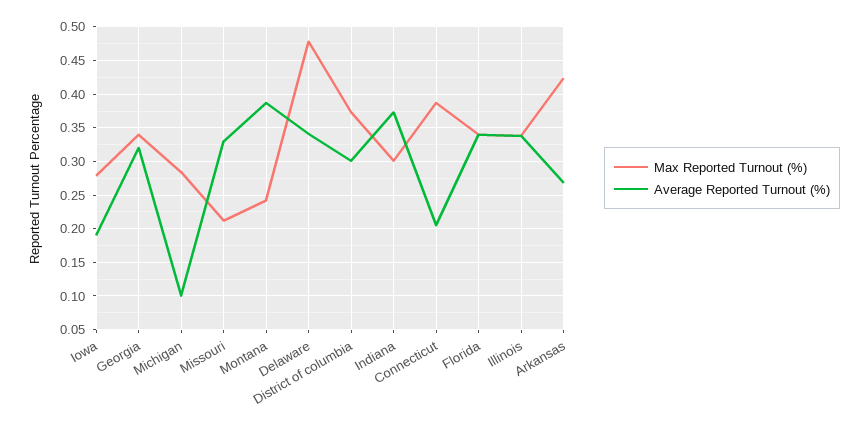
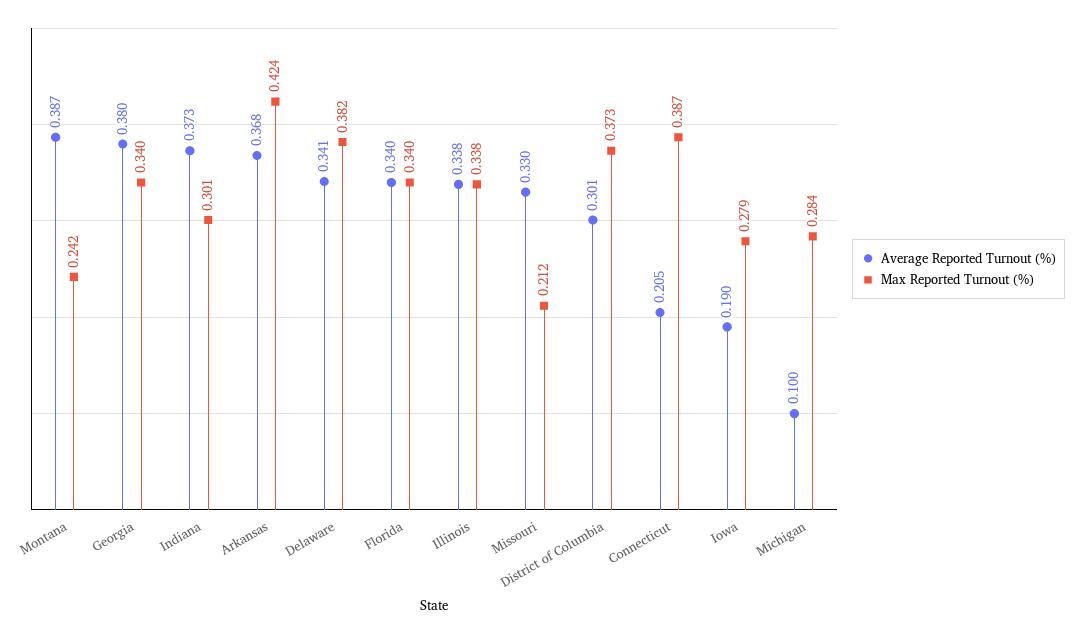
Average Reported Turnout (%), Georgia: 0.32 -> 0.38
Max Reported Turnout (%), Delaware: 0.48 -> 0.382
Average Reported Turnout (%), Arkansas: 0.27 -> 0.368

